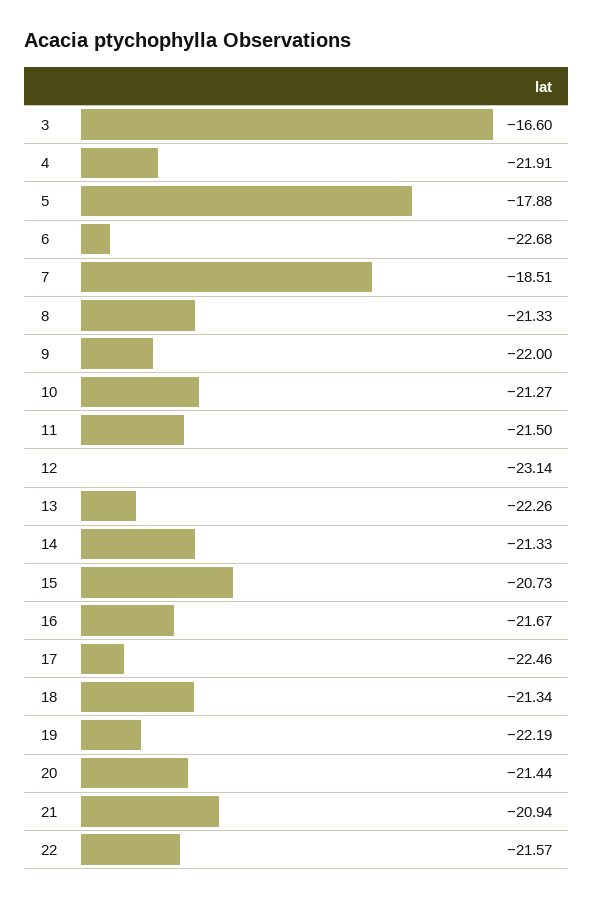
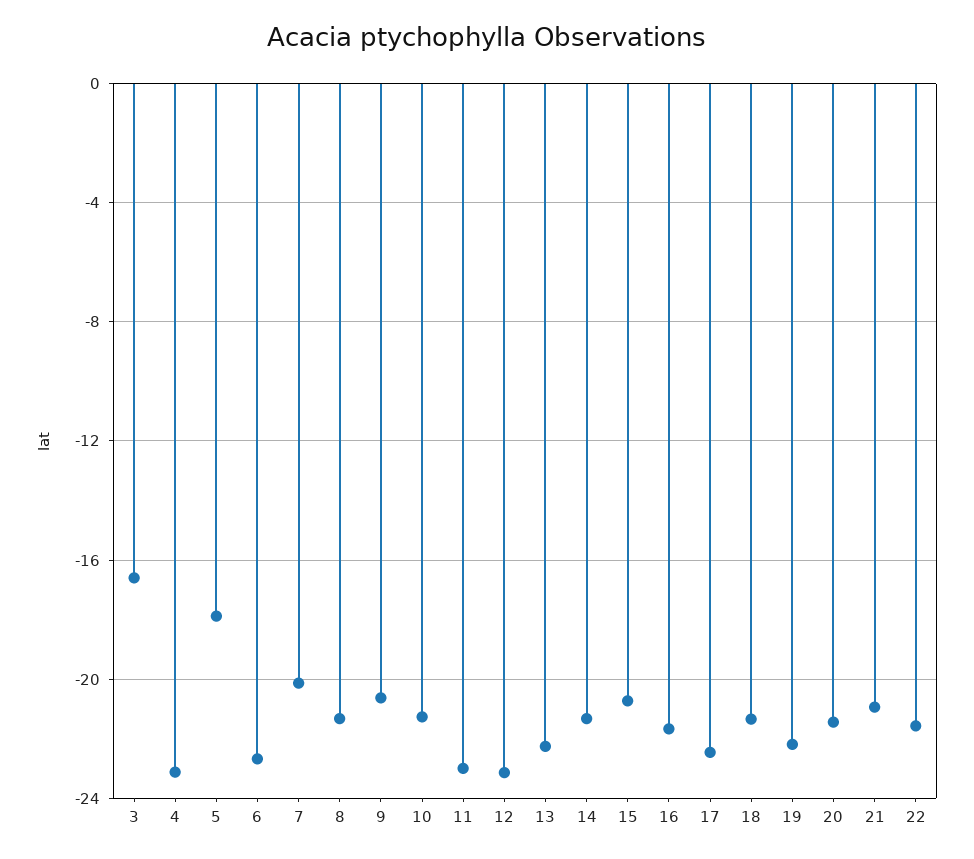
4: -21.91 -> -23
7: -18.51 -> -20
9: -22 -> -20.5
11: -21.5 -> -23

